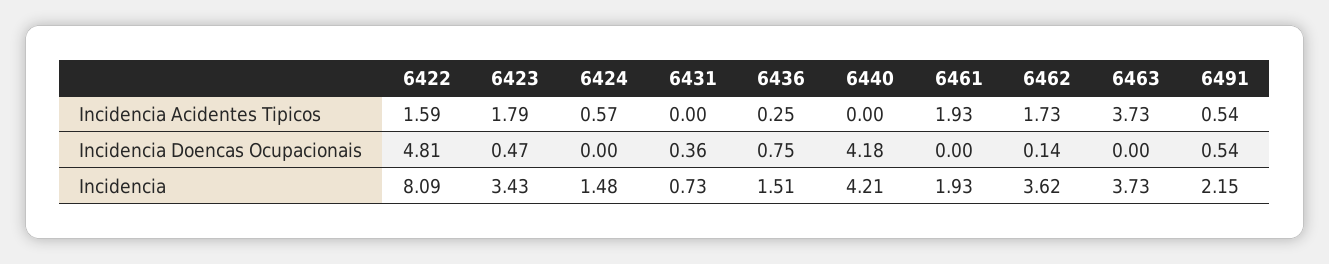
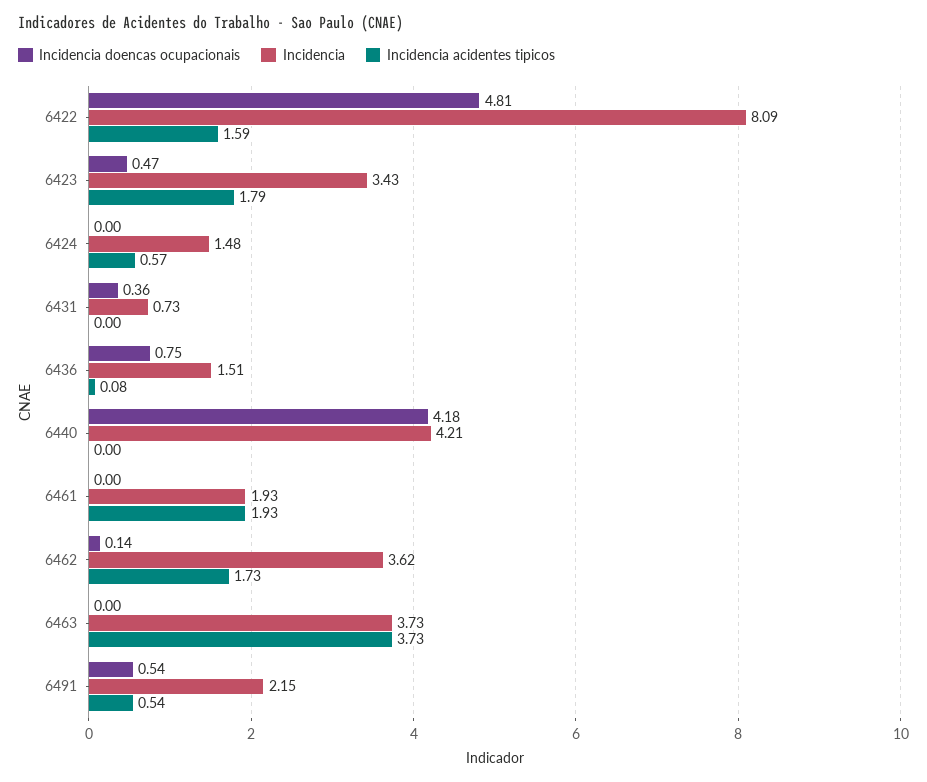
Incidencia Acidentes Tipicos, 6436: 0.25 -> 0.08

